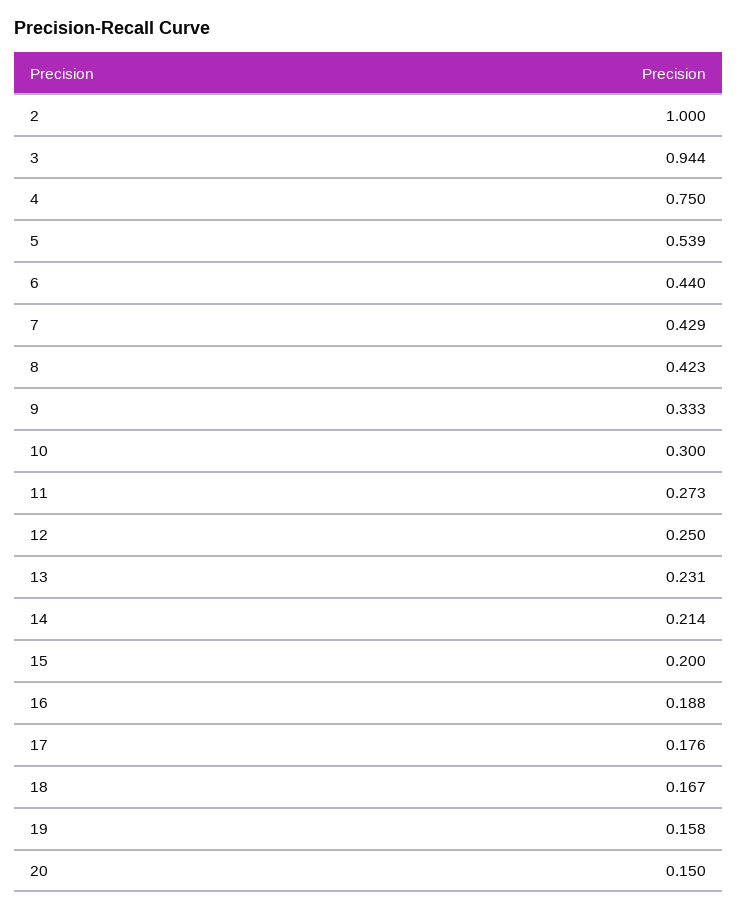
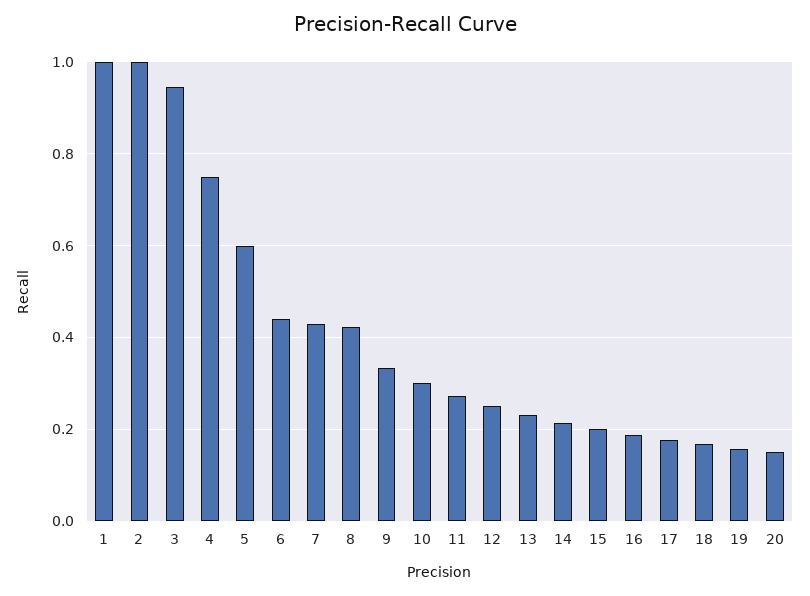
5: 0.539 -> 0.6
1: none -> 1

